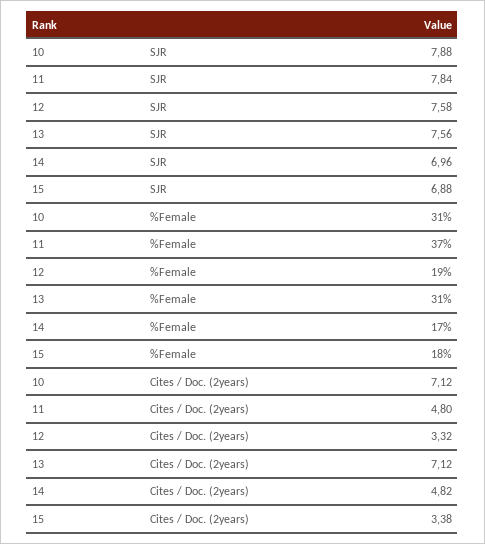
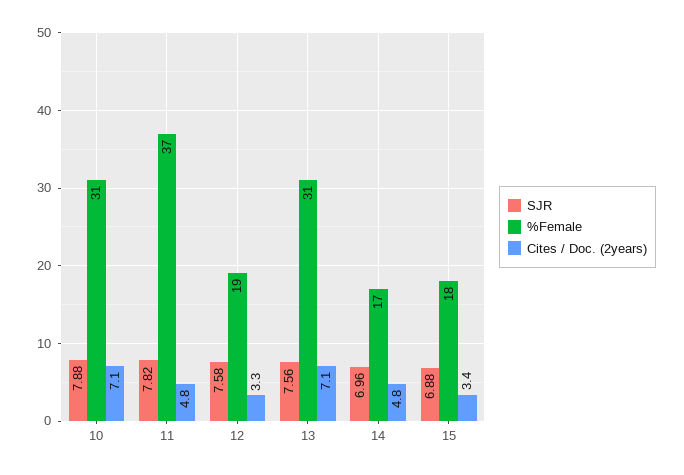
SJR, 11: 7.84 -> 7.82

